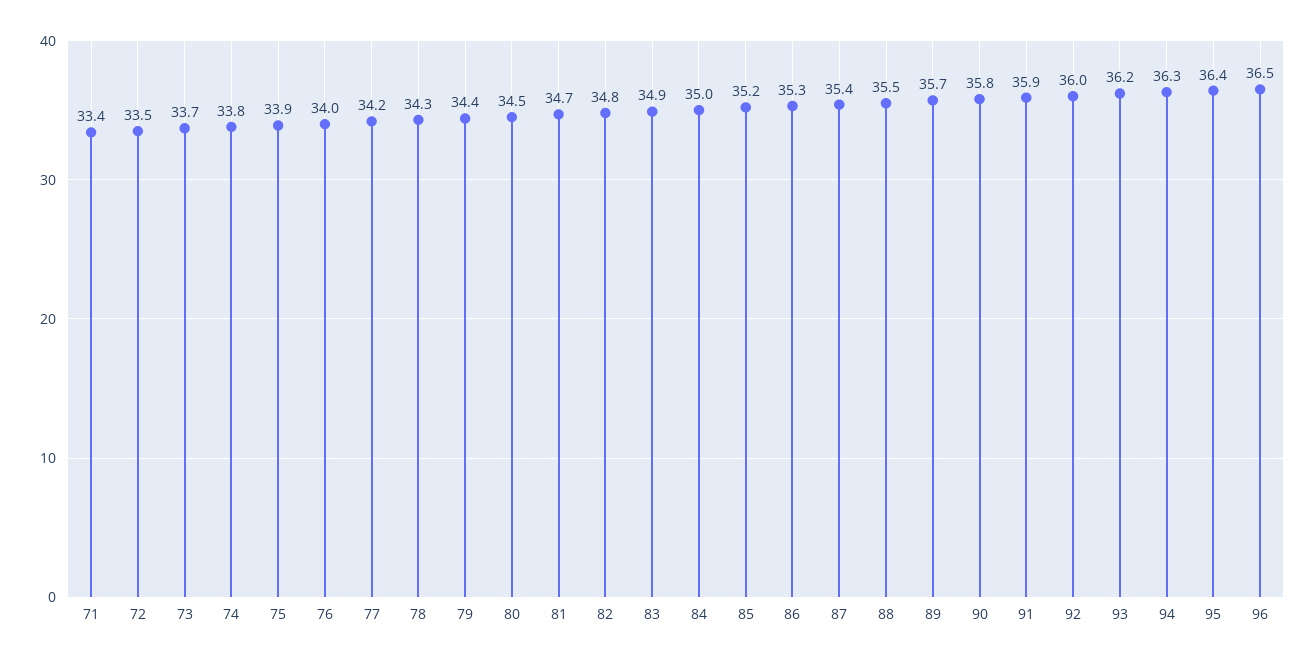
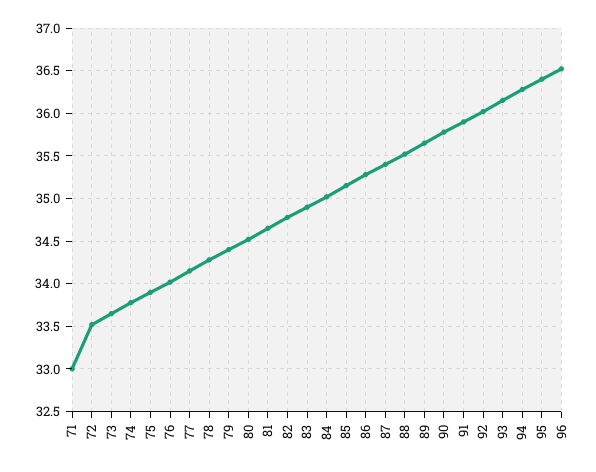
71: 33.4 -> 33

